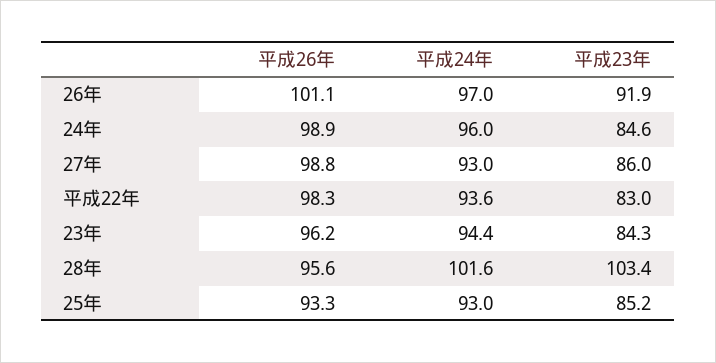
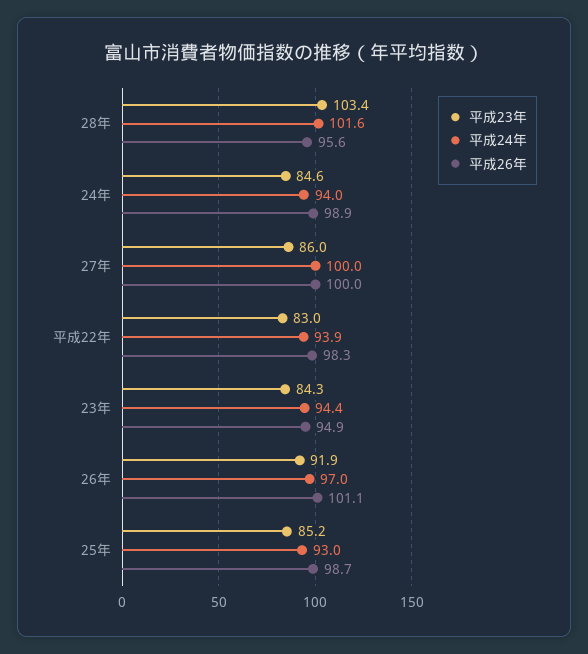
平成24年, 24年: 96 -> 94
平成26年, 27年: 98.8 -> 100
平成24年, 27年: 93 -> 100
平成24年, 平成22年: 93.6 -> 93.9
平成26年, 23年: 96.2 -> 94.9
平成26年, 25年: 93.3 -> 98.7

